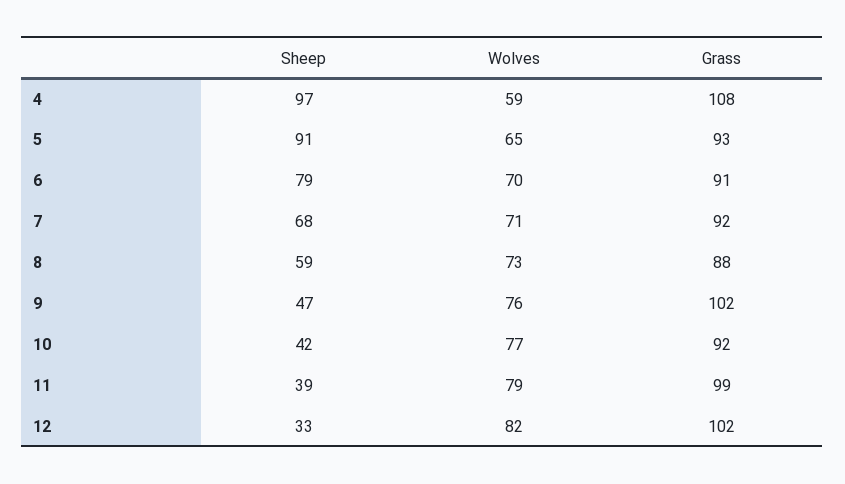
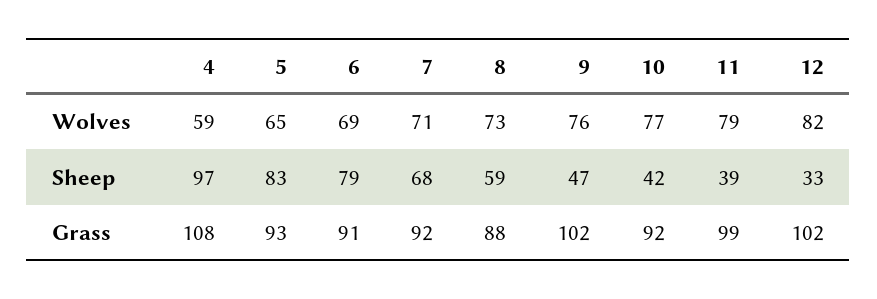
Sheep, 5: 91 -> 83
Wolves, 6: 70 -> 69

